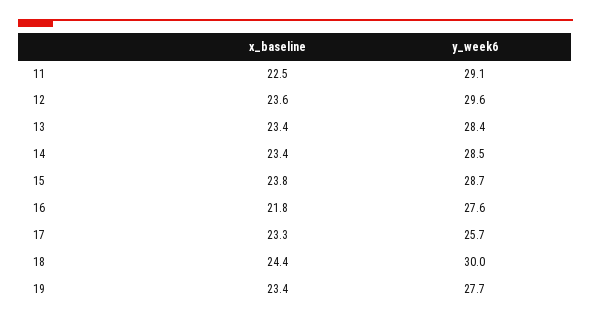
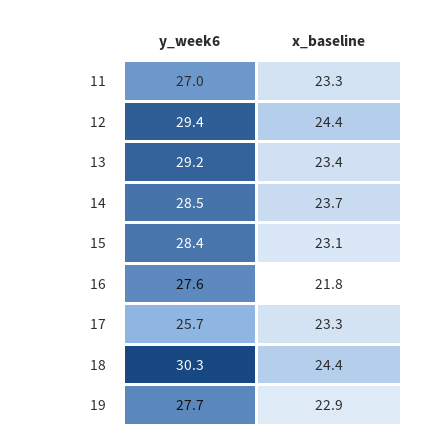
x_baseline, 11: 22.5 -> 23.3
y_week6, 11: 29.1 -> 27
x_baseline, 12: 23.6 -> 24.4
y_week6, 12: 29.6 -> 29.4
y_week6, 13: 28.4 -> 29.2
x_baseline, 14: 23.4 -> 23.7
x_baseline, 15: 23.8 -> 23.1
y_week6, 15: 28.7 -> 28.4
y_week6, 18: 30 -> 30.3
x_baseline, 19: 23.4 -> 22.9

